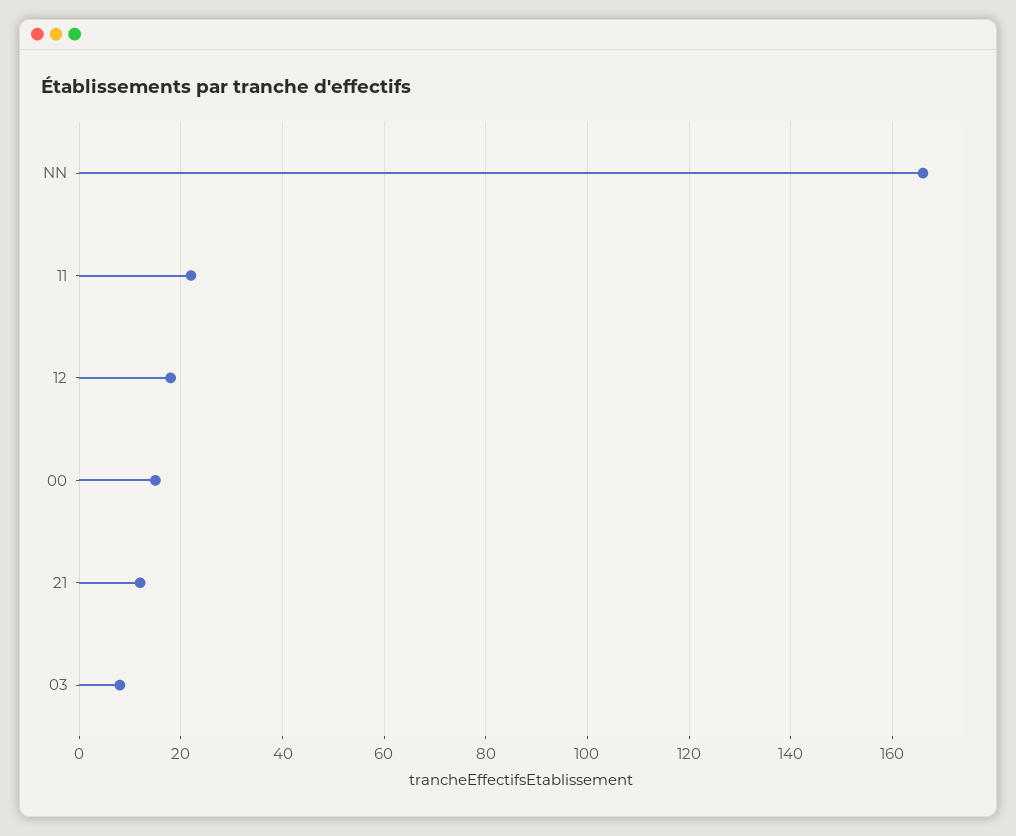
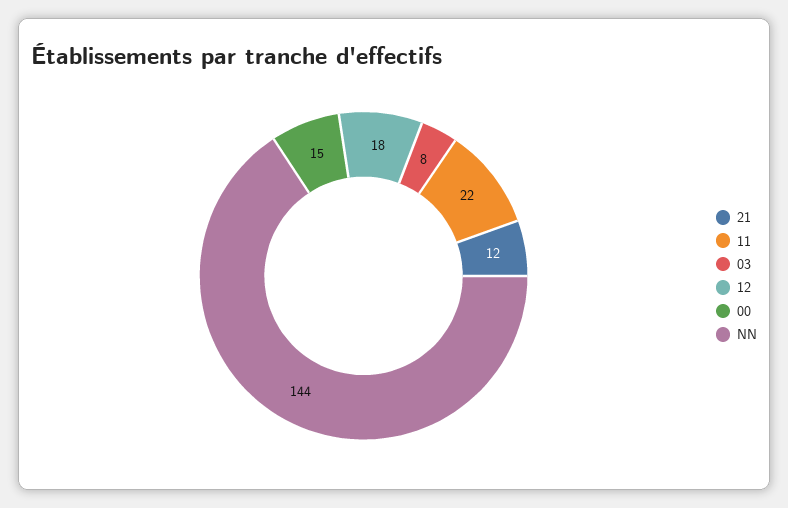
NN: 165 -> 144

